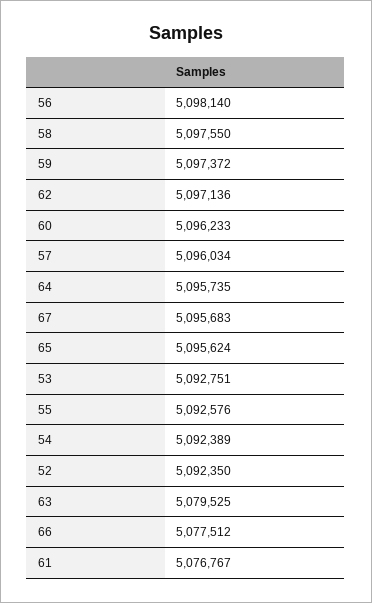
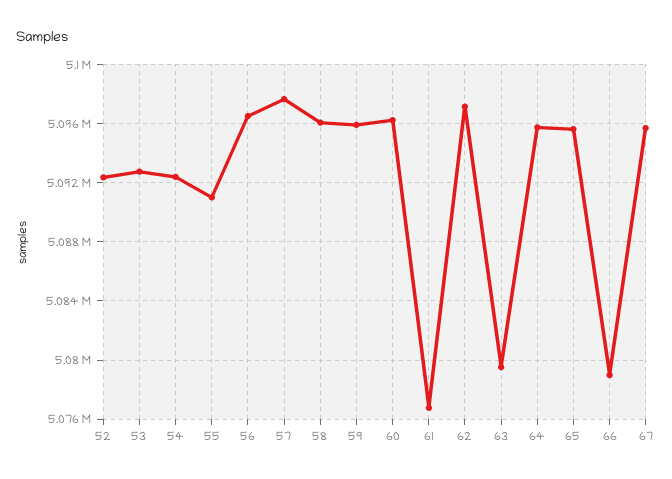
56: 5098140 -> 5096500
58: 5097550 -> 5096000
59: 5097372 -> 5096000
57: 5096034 -> 5097500
55: 5092576 -> 5091000
66: 5077512 -> 5079000

